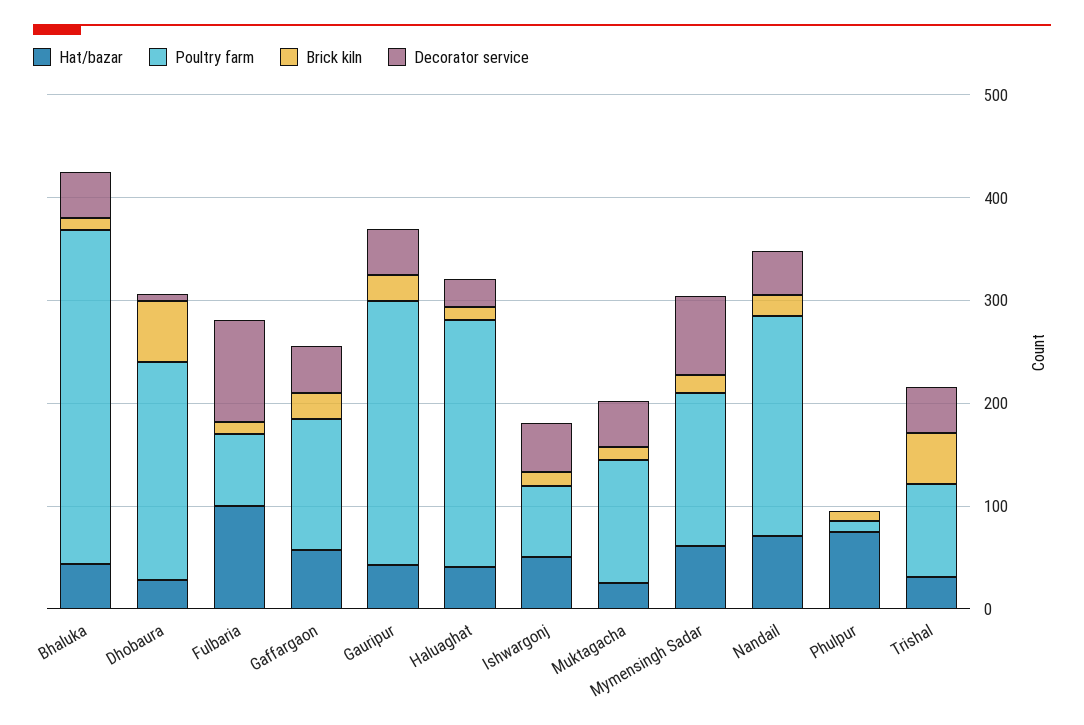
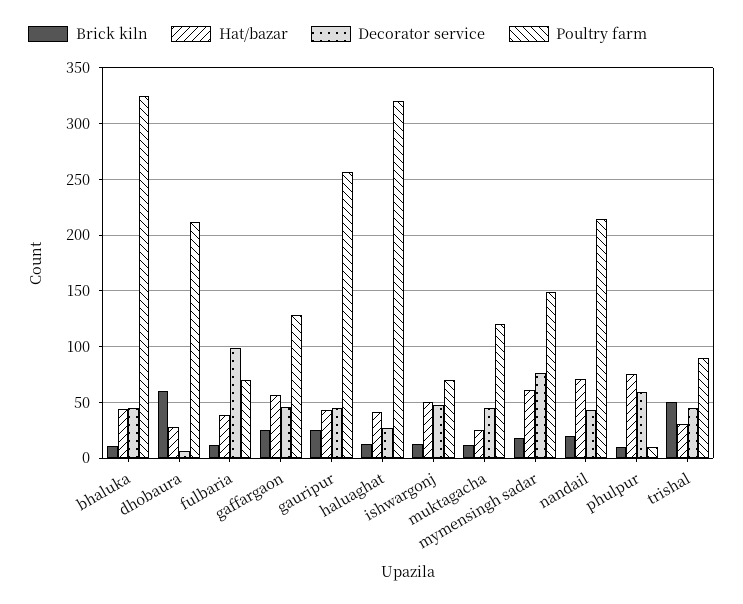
Hat/bazar, Fulbaria: 100 -> 40
Poultry farm, Haluaghat: 240 -> 320
Decorator service, Phulpur: 0 -> 60

